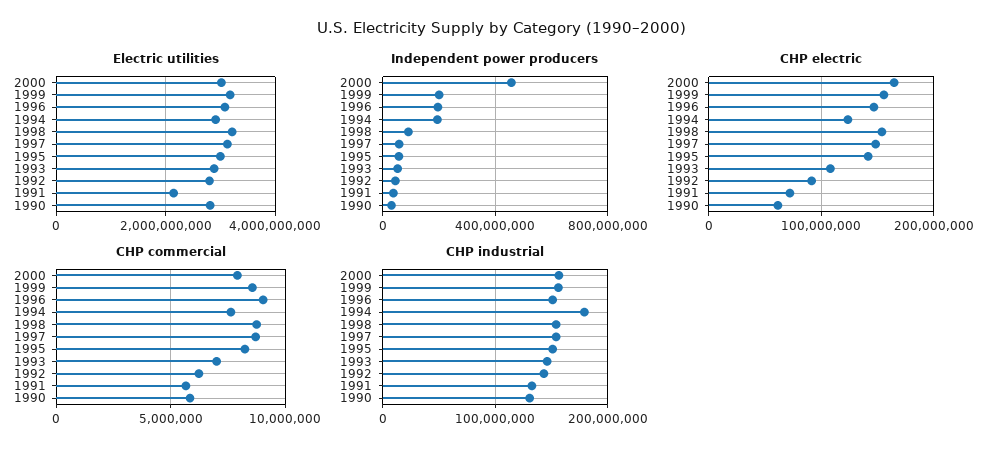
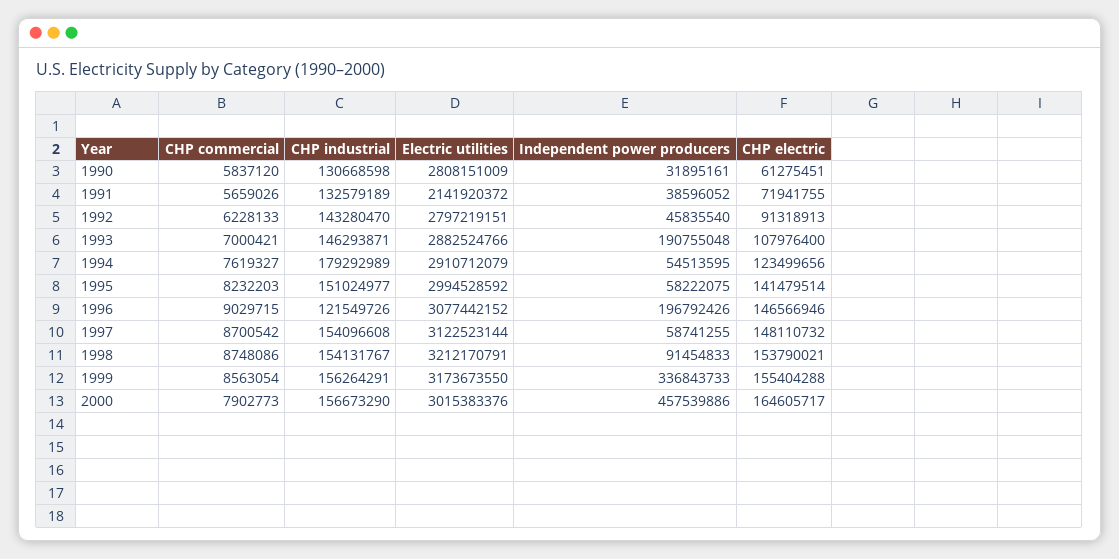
Independent power producers, 1999: 200000000 -> 336843733
Independent power producers, 1994: 200000000 -> 54513595
Independent power producers, 1993: 50000000 -> 190755048
CHP industrial, 1996: 150000000 -> 121549726

